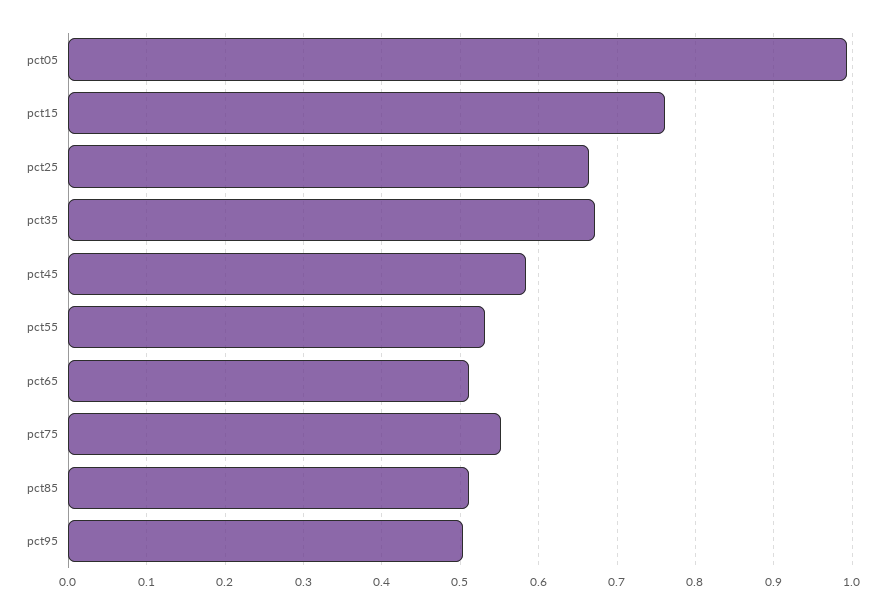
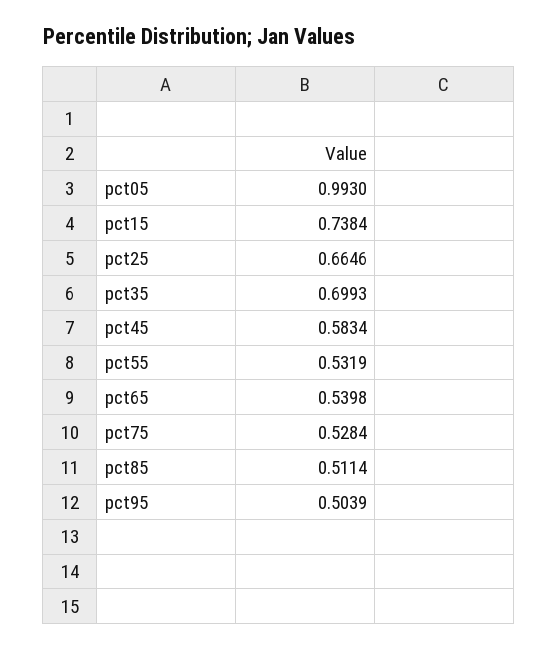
pct15: 0.76 -> 0.7384
pct35: 0.67 -> 0.6993
pct65: 0.51 -> 0.5398
pct75: 0.55 -> 0.5284

